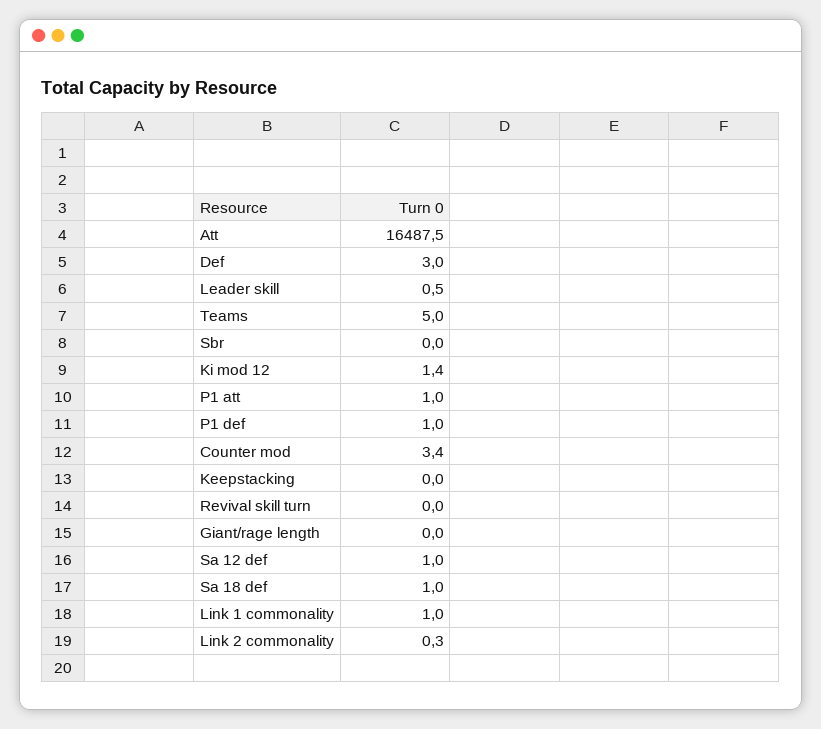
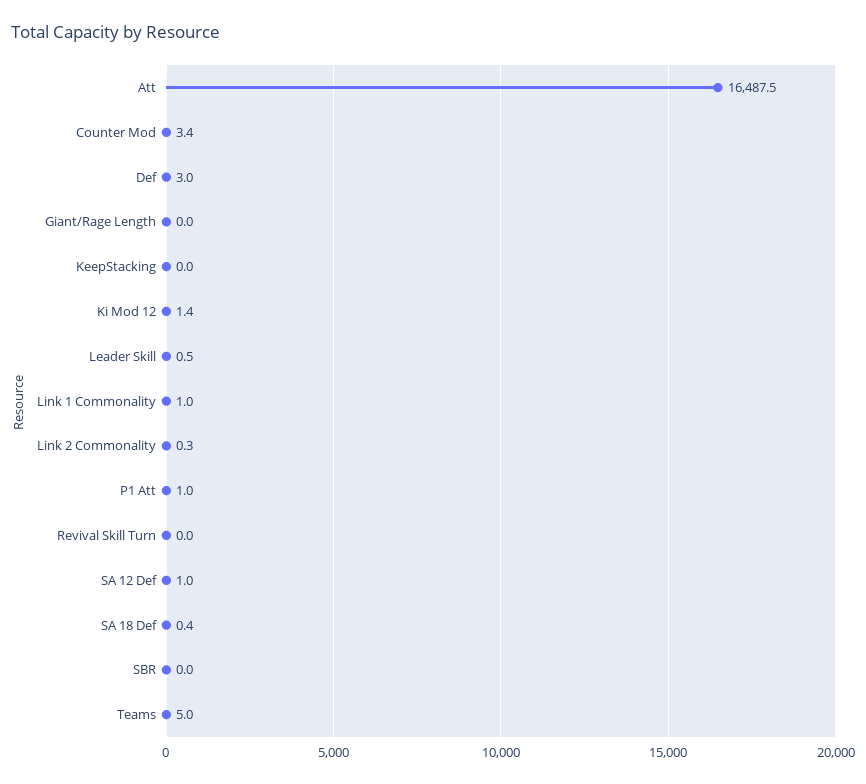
P1 def: 1 -> none
Sa 18 def: 1 -> 0.4

